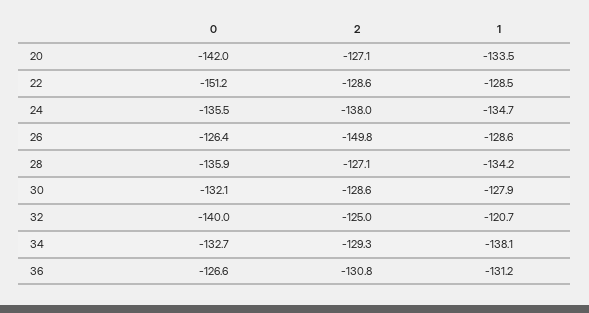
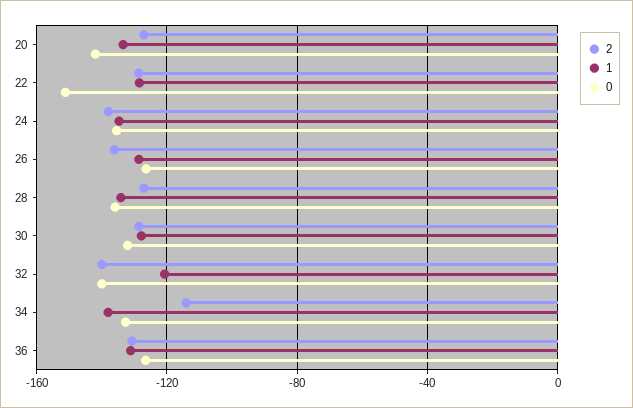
2, 26: -149.8 -> -135
2, 32: -125 -> -140
2, 34: -129.3 -> -115

